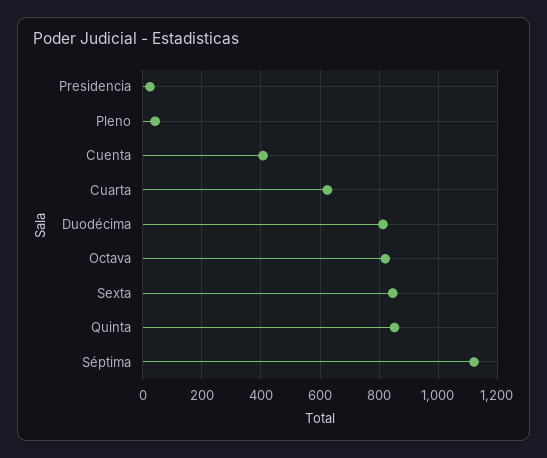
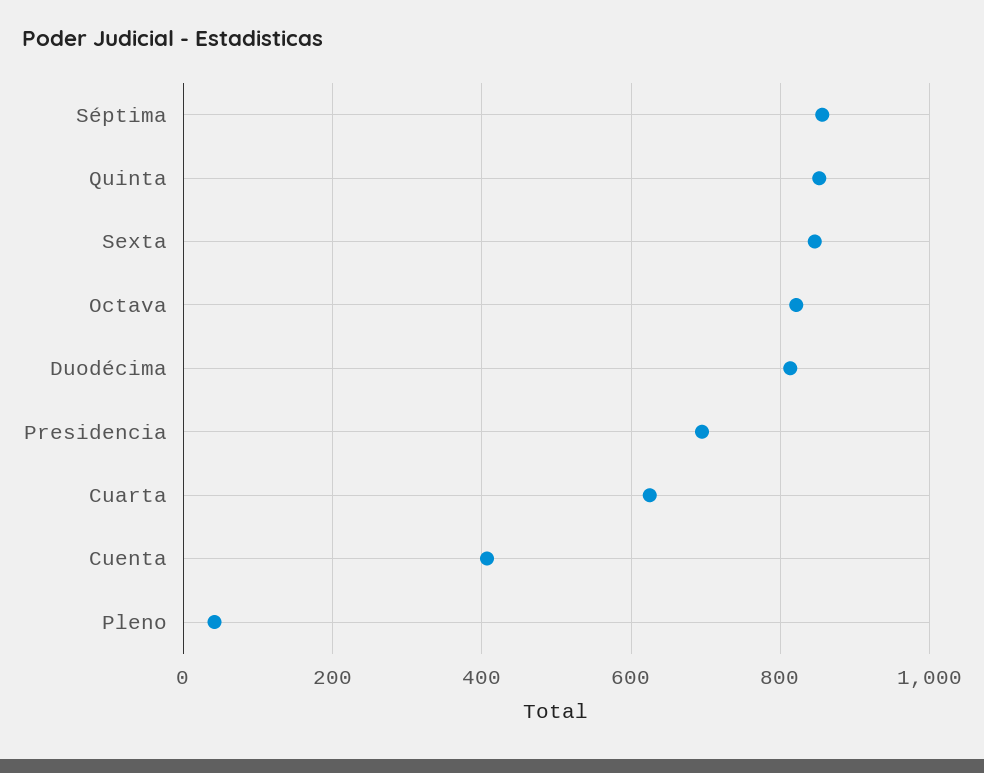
Presidencia: 25 -> 700
Séptima: 1125 -> 860

